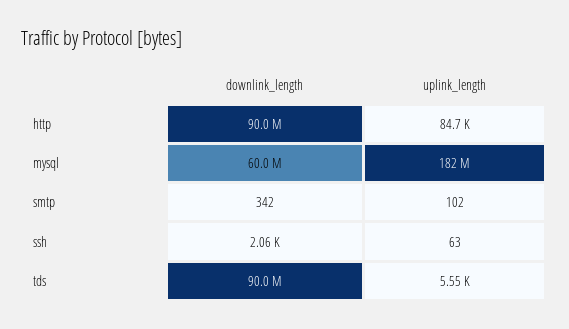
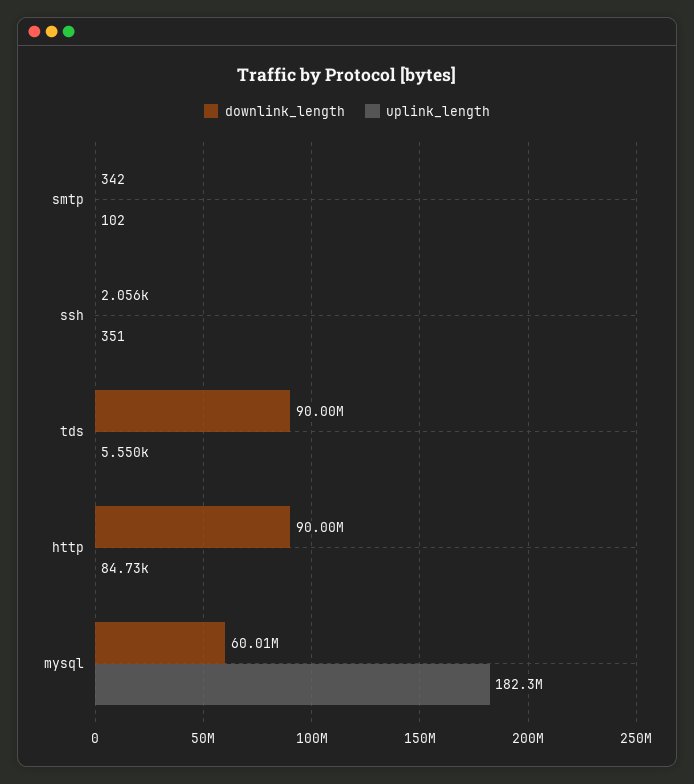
uplink_length, ssh: 63 -> 351

